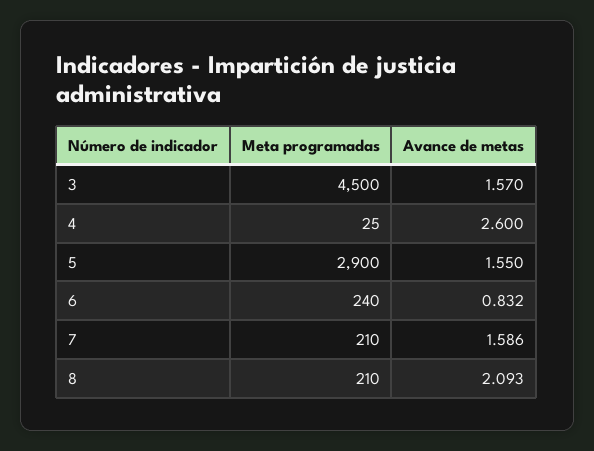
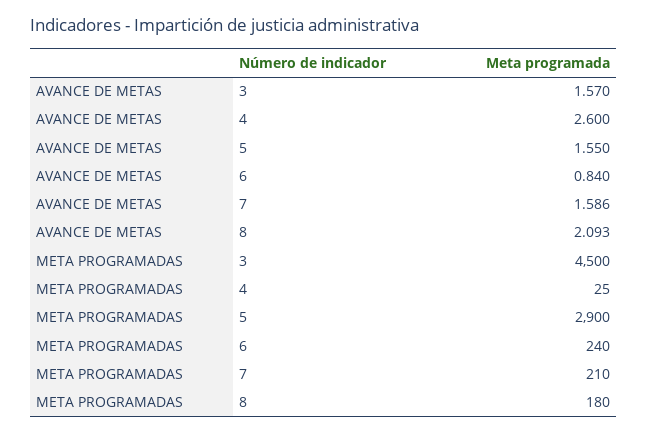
Avance de metas, 6: 0.832 -> 0.84
Meta programadas, 8: 210 -> 180

